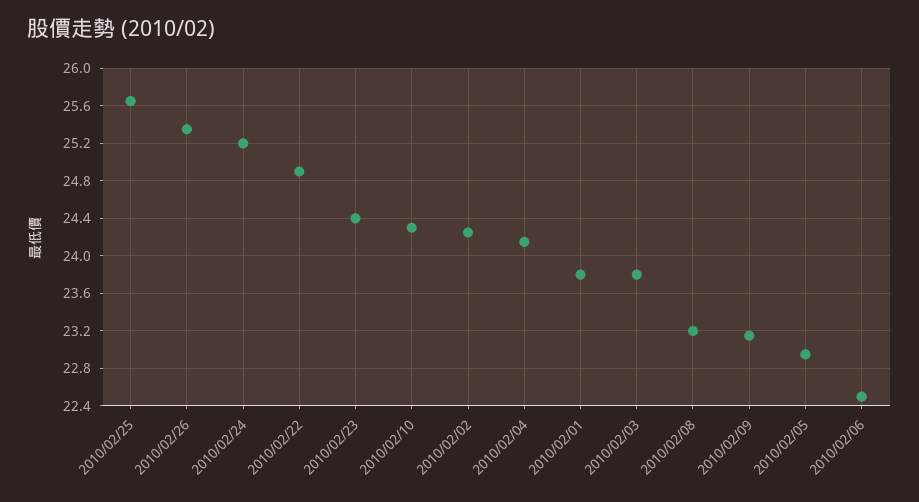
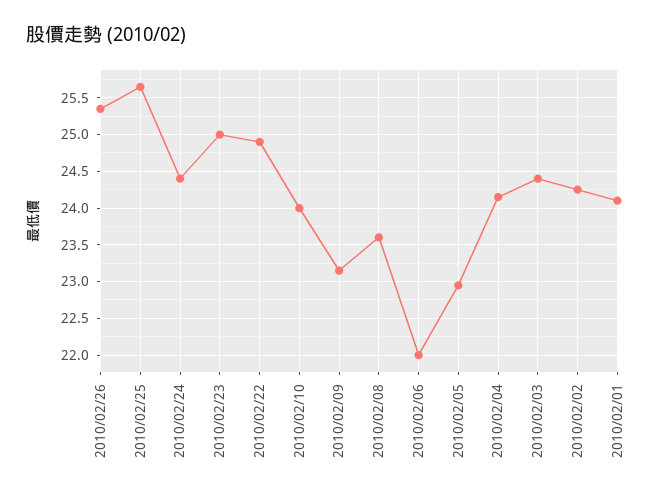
2010/02/24: 25.2 -> 24.4
2010/02/23: 24.4 -> 25
2010/02/10: 24.3 -> 24
2010/02/01: 23.8 -> 24.1
2010/02/03: 23.8 -> 24.4
2010/02/08: 23.2 -> 23.6
2010/02/06: 22.5 -> 22

